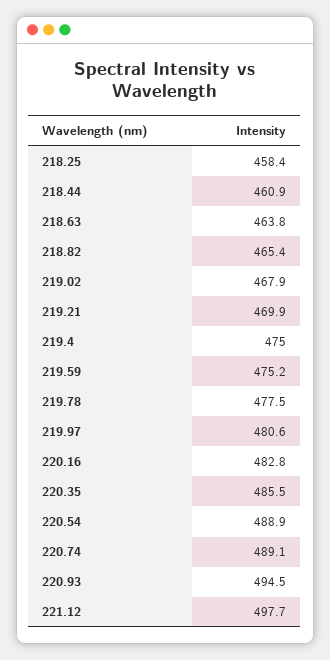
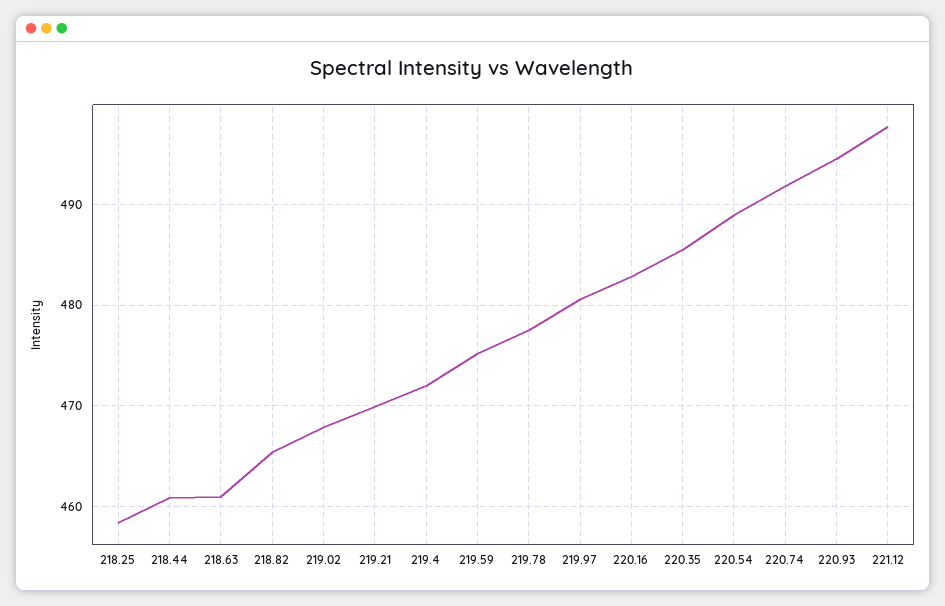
218.63: 463.8 -> 461
219.4: 475 -> 472
220.74: 489.1 -> 492

